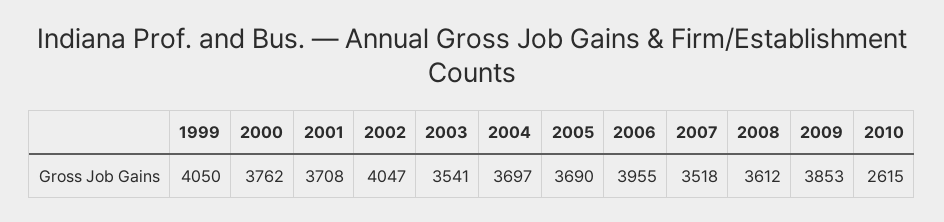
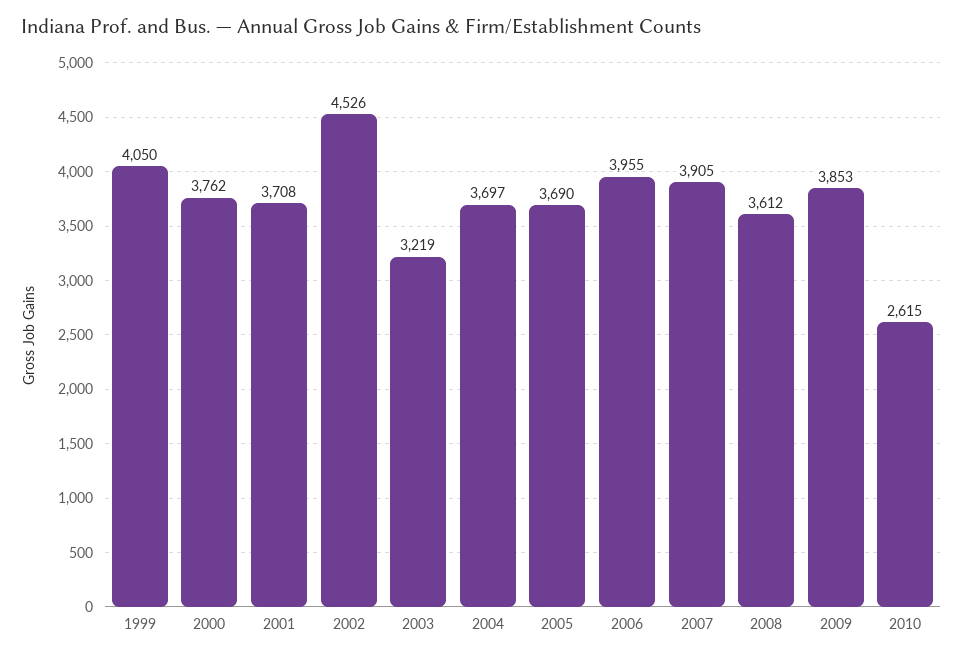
2002: 4047 -> 4526
2003: 3541 -> 3219
2007: 3518 -> 3905

